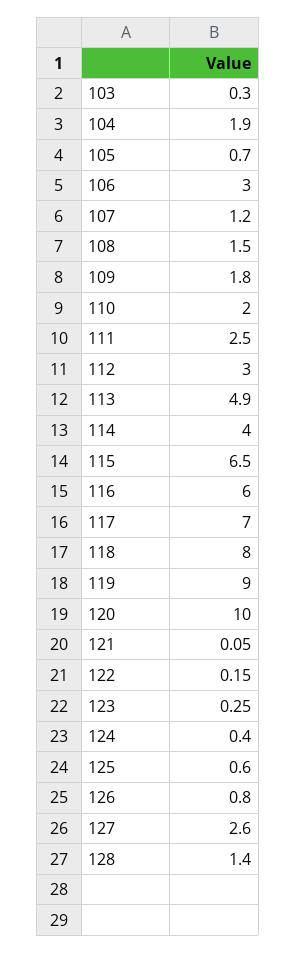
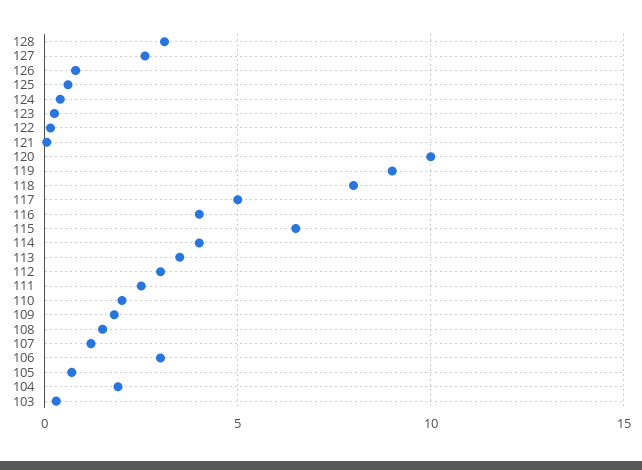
113: 4.9 -> 3.5
116: 6 -> 4
117: 7 -> 5
128: 1.4 -> 3

